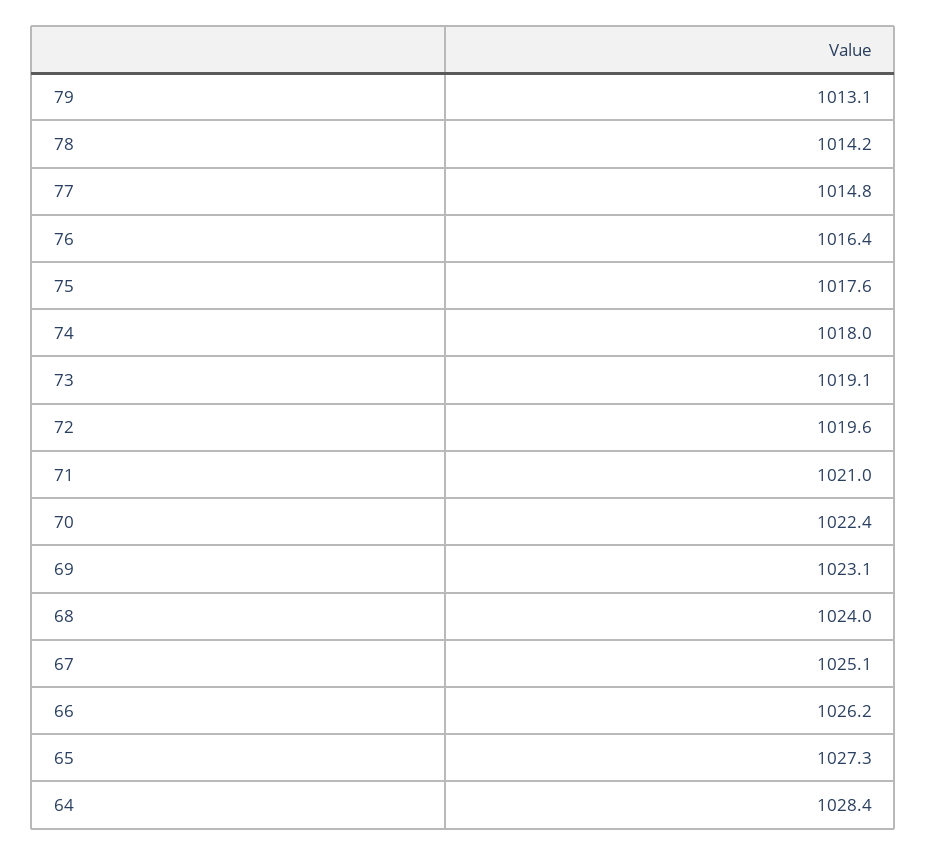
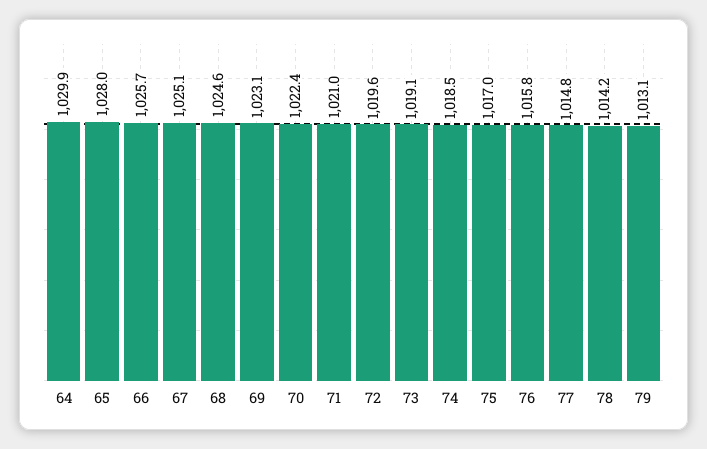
76: 1016.4 -> 1015.8
75: 1017.6 -> 1017
74: 1018 -> 1018.5
68: 1024 -> 1024.6
66: 1026.2 -> 1025.7
65: 1027.3 -> 1028
64: 1028.4 -> 1029.9

